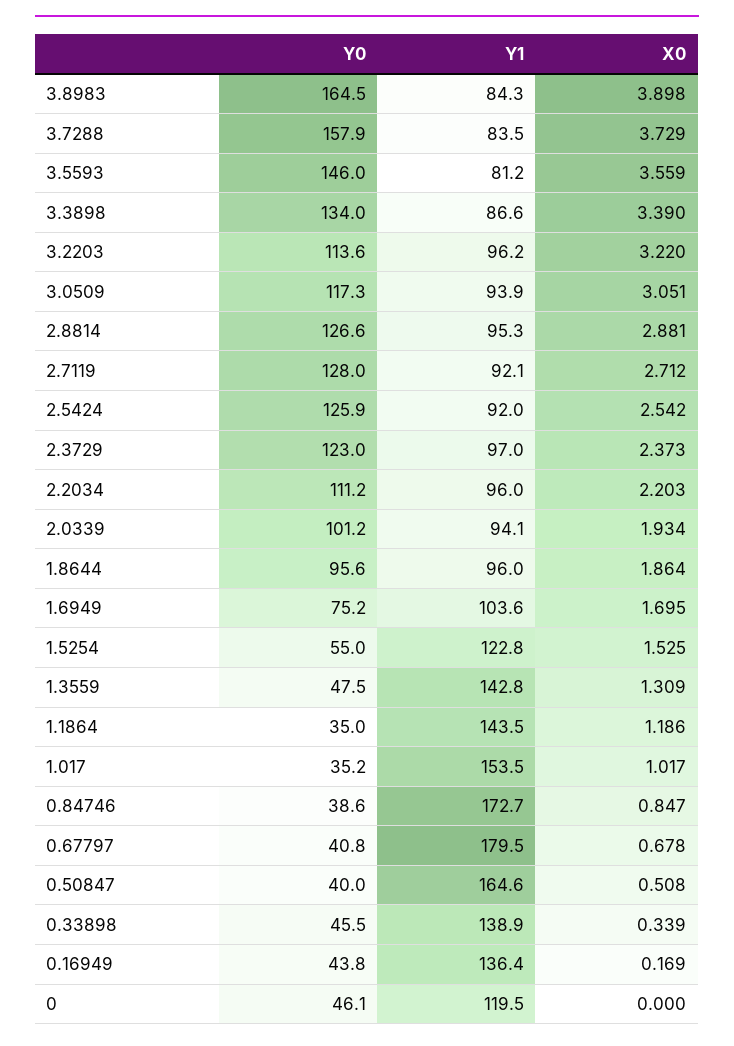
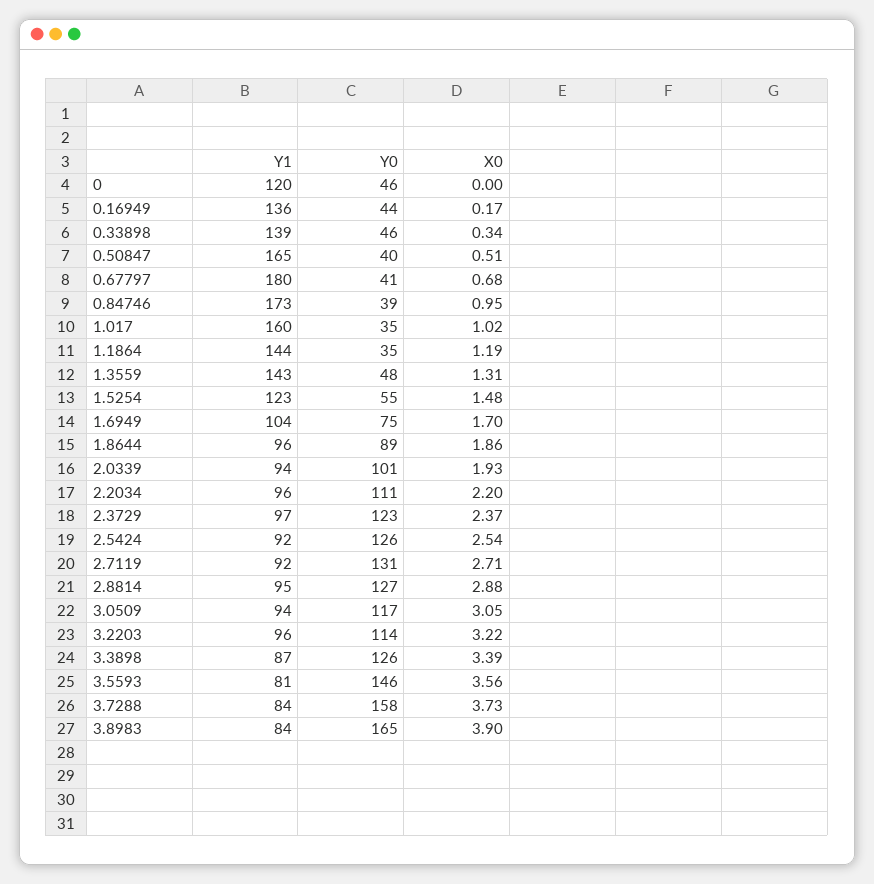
Y0, 3.3898: 134 -> 126
Y0, 2.7119: 128 -> 131
Y0, 1.8644: 95.6 -> 89
X0, 1.5254: 1.525 -> 1.48
Y1, 1.017: 153.5 -> 160
X0, 0.84746: 0.847 -> 0.95

